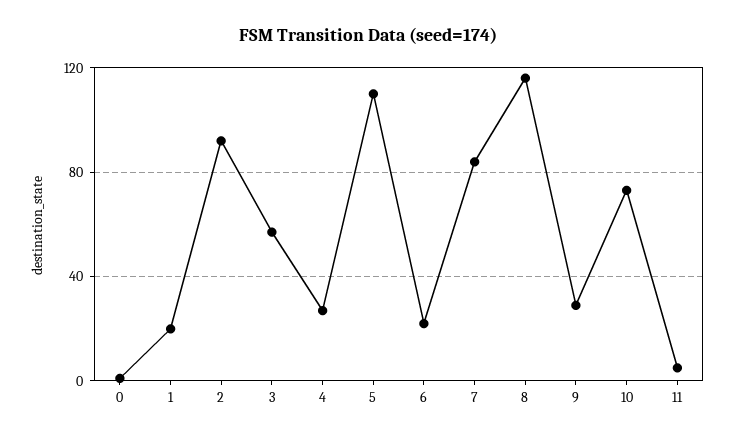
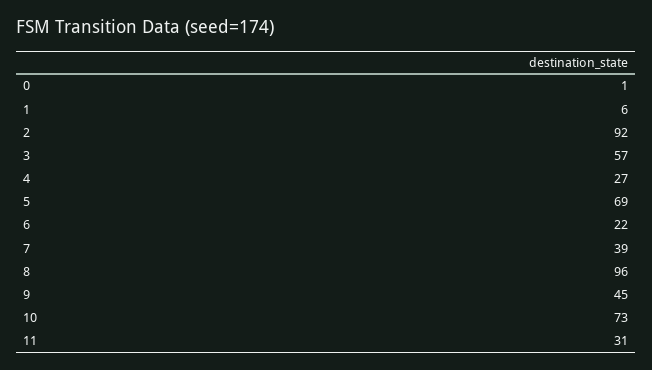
1: 20 -> 6
5: 110 -> 69
7: 85 -> 39
8: 115 -> 96
9: 30 -> 45
11: 5 -> 31

